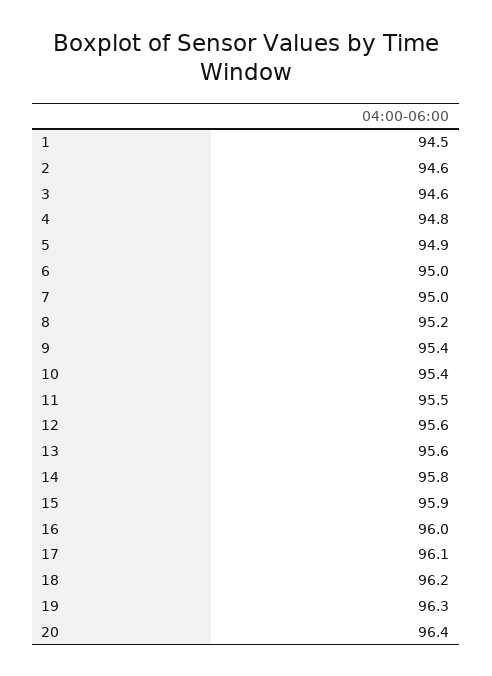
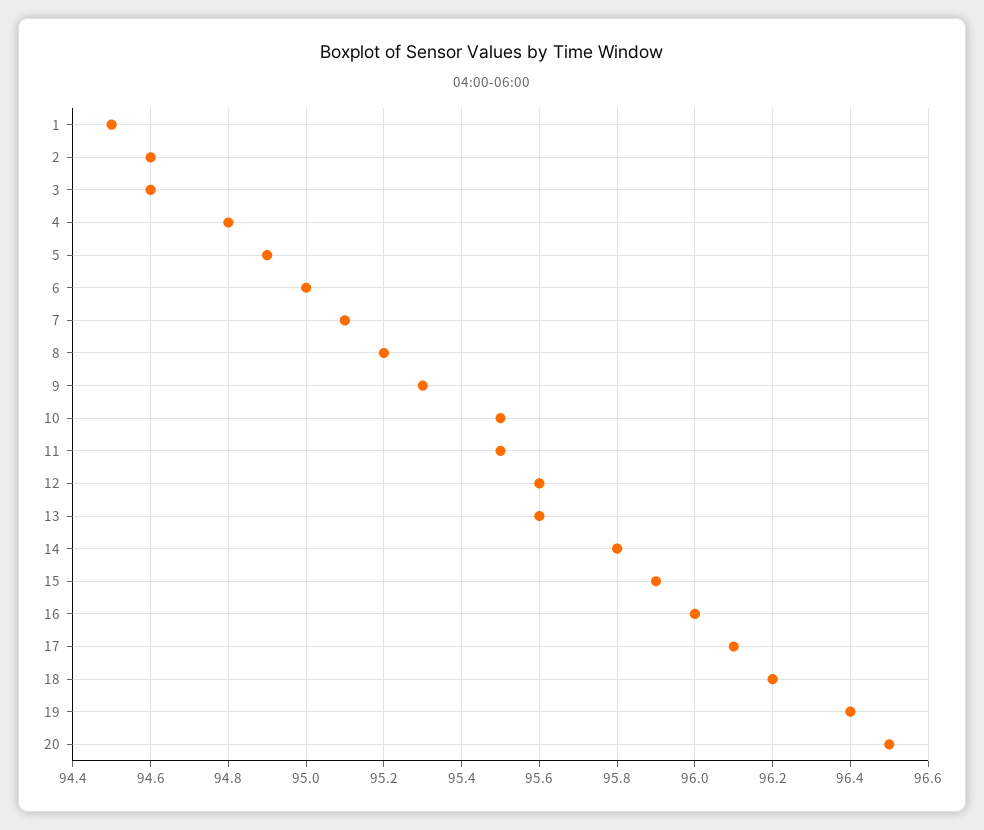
7: 95 -> 95.1
9: 95.4 -> 95.3
10: 95.4 -> 95.5
19: 96.3 -> 96.4
20: 96.4 -> 96.5

